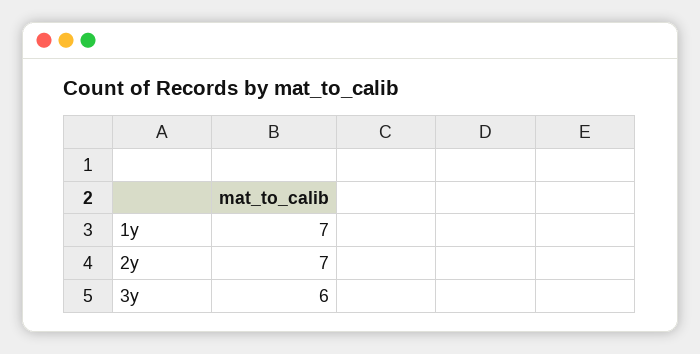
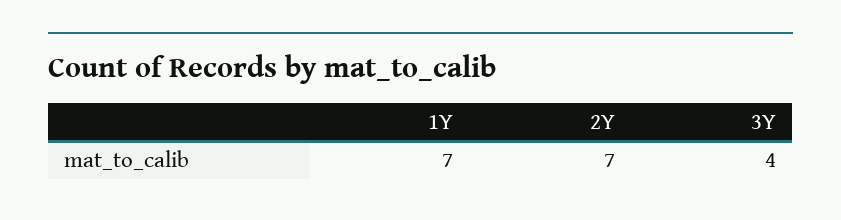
3y: 6 -> 4

